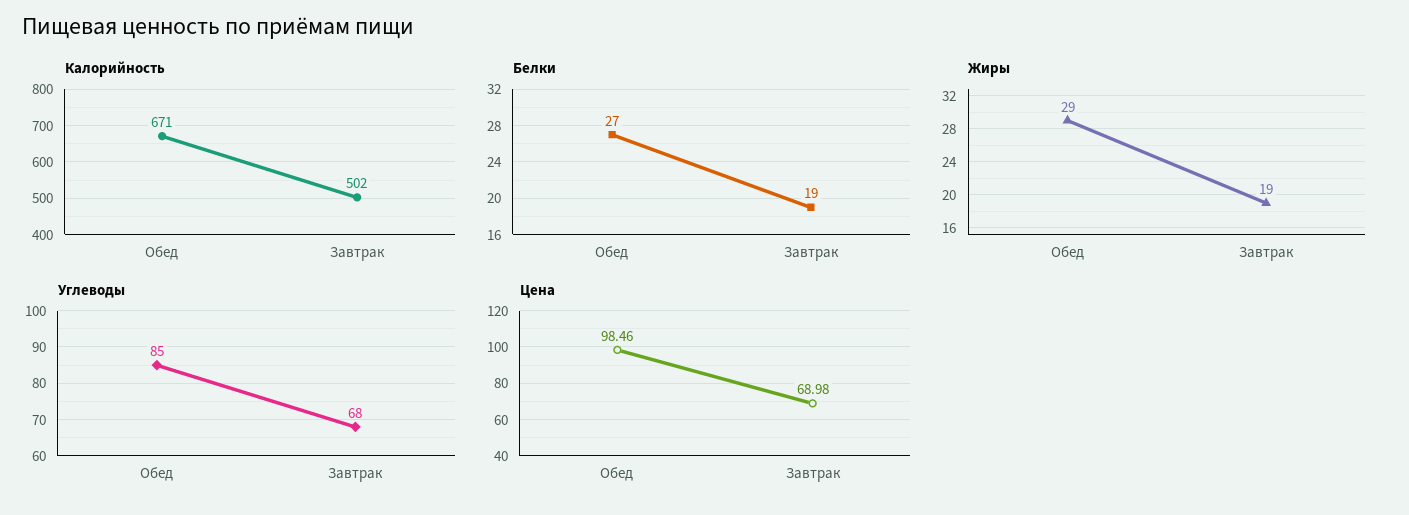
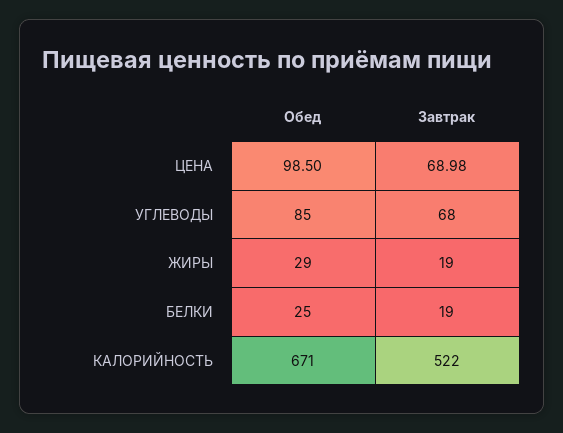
Калорийность, Завтрак: 502 -> 522
Белки, Обед: 27 -> 25
Цена, Обед: 98.46 -> 98.5

